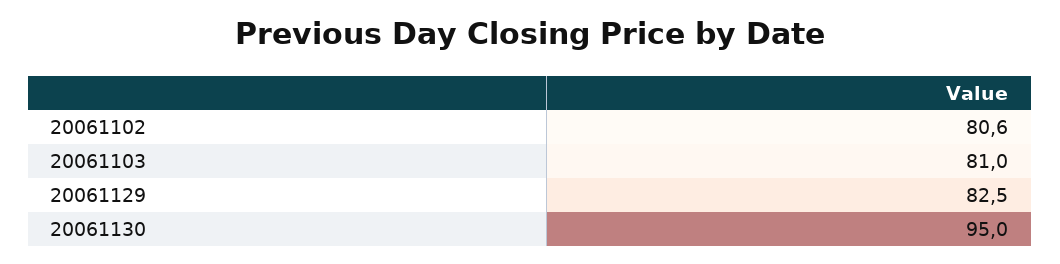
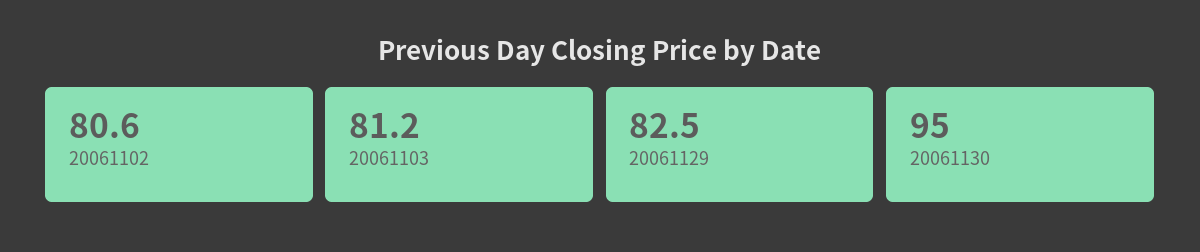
20061103: 81 -> 81.2

